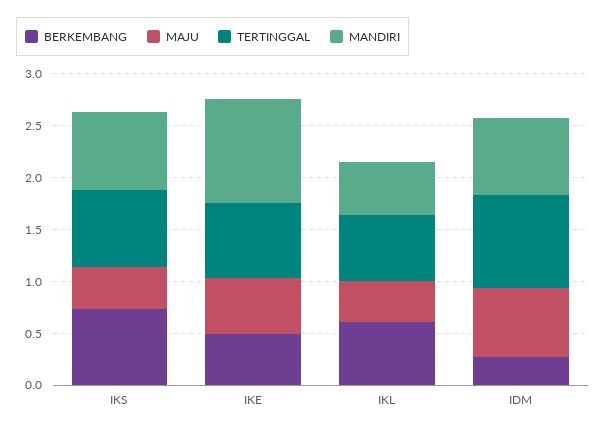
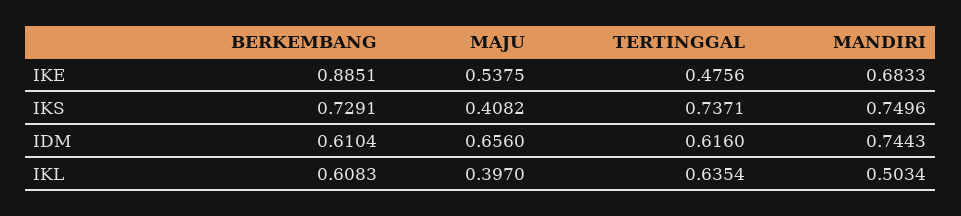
BERKEMBANG, IKE: 0.5 -> 0.8851
TERTINGGAL, IKE: 0.7 -> 0.4756
MANDIRI, IKE: 1 -> 0.6833
BERKEMBANG, IDM: 0.3 -> 0.6104
TERTINGGAL, IDM: 0.9 -> 0.616

